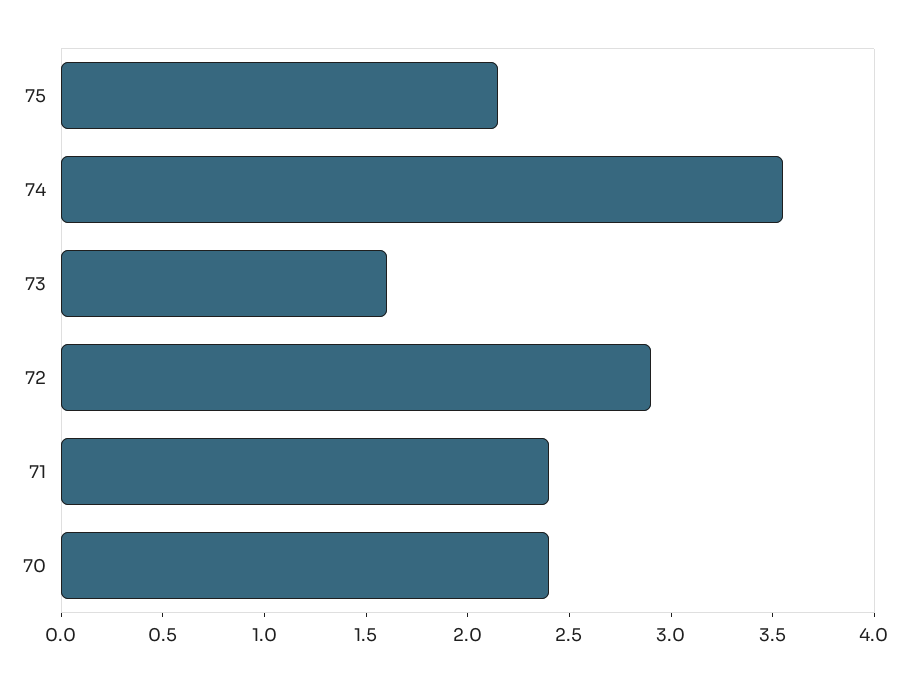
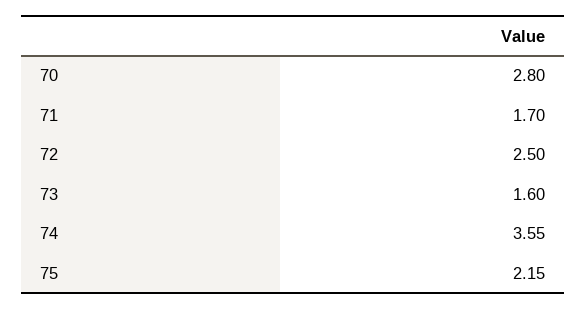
72: 2.9 -> 2.5
71: 2.4 -> 1.7
70: 2.4 -> 2.8

